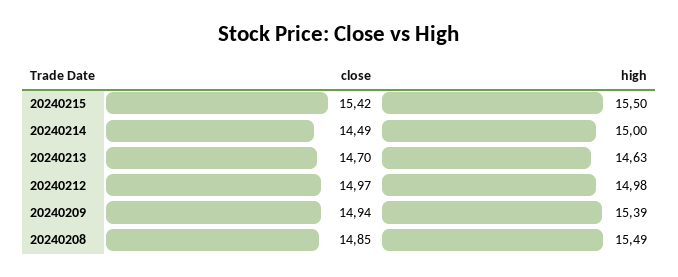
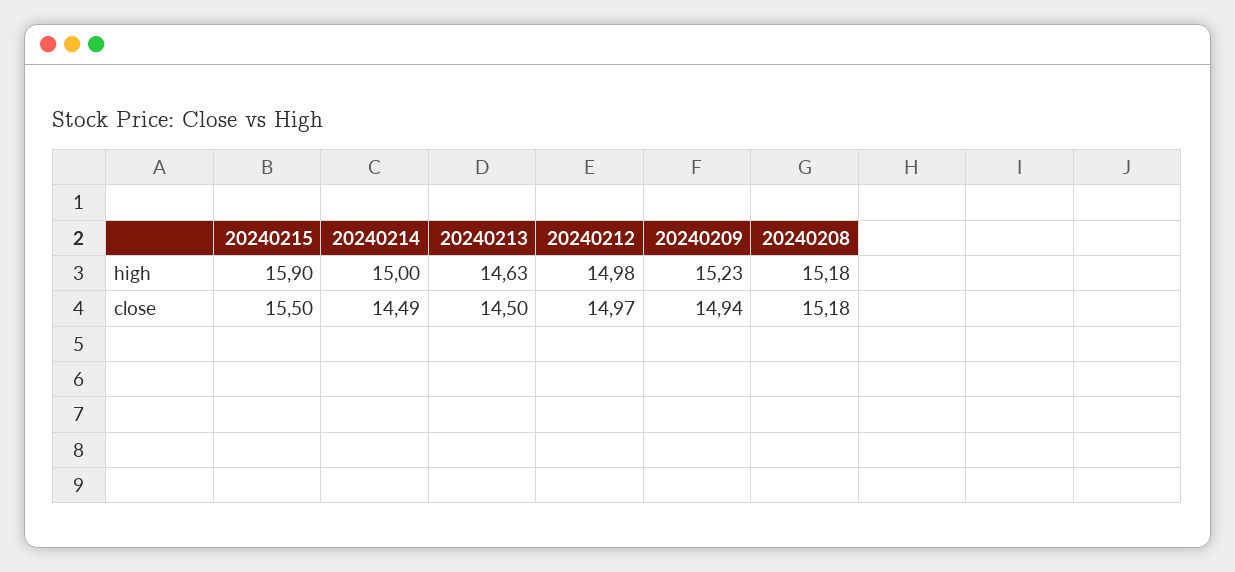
close, 20240215: 15.42 -> 15.5
high, 20240215: 15.5 -> 15.9
close, 20240213: 14.7 -> 14.5
high, 20240209: 15.39 -> 15.23
close, 20240208: 14.85 -> 15.18
high, 20240208: 15.49 -> 15.18

